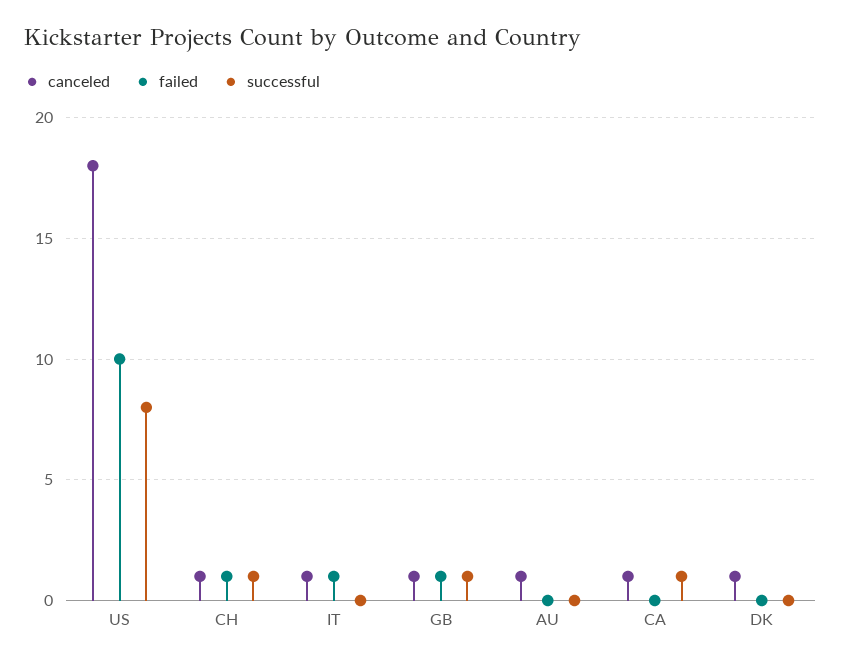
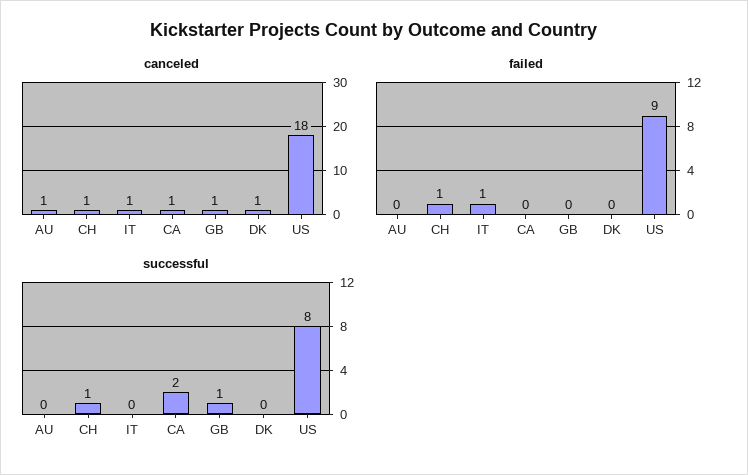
failed, US: 10 -> 9
failed, GB: 1 -> 0
successful, CA: 1 -> 2

